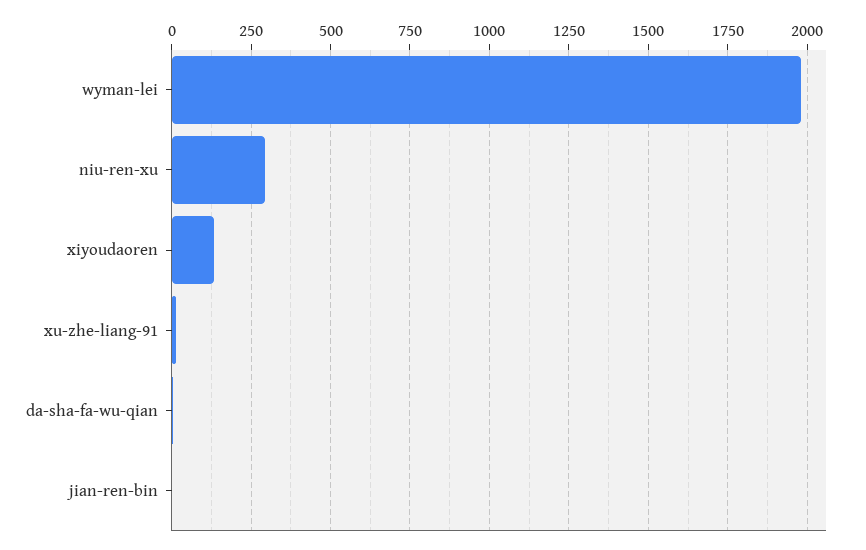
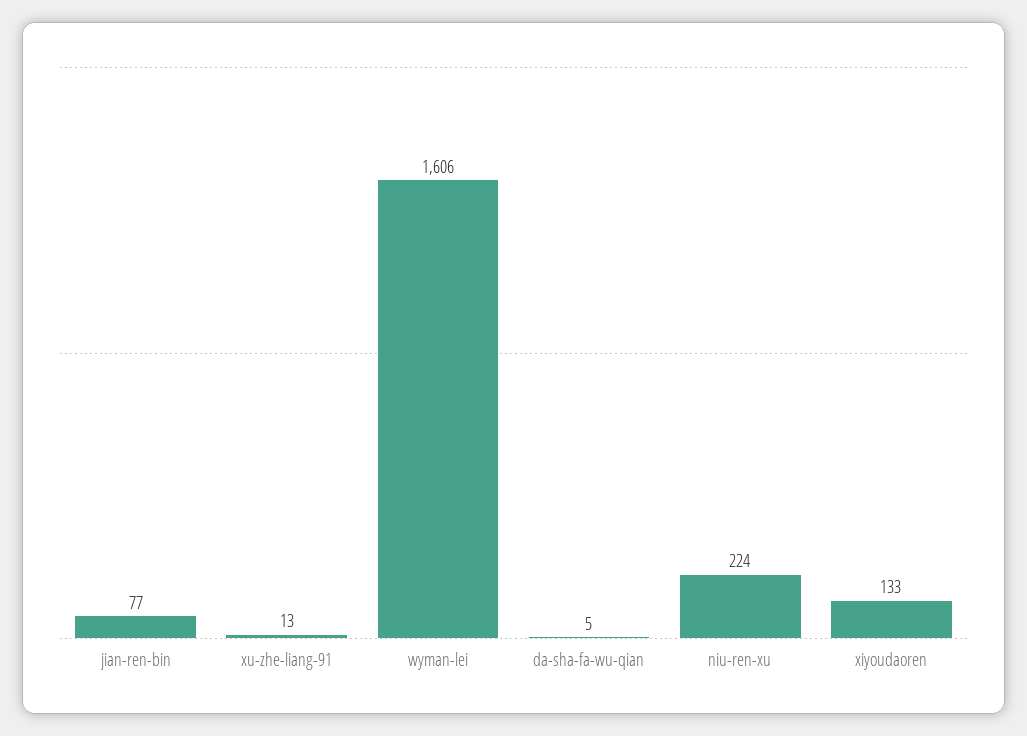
wyman-lei: 1975 -> 1606
niu-ren-xu: 300 -> 224
jian-ren-bin: 0 -> 77

